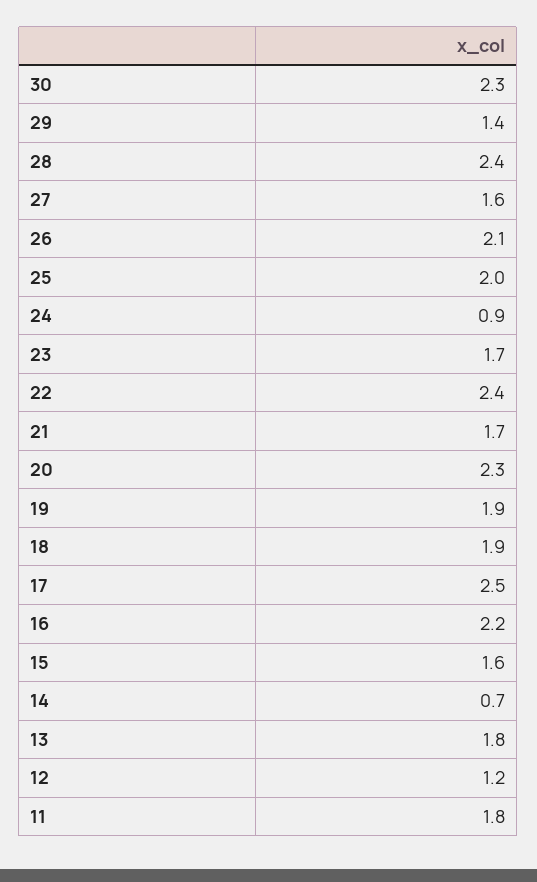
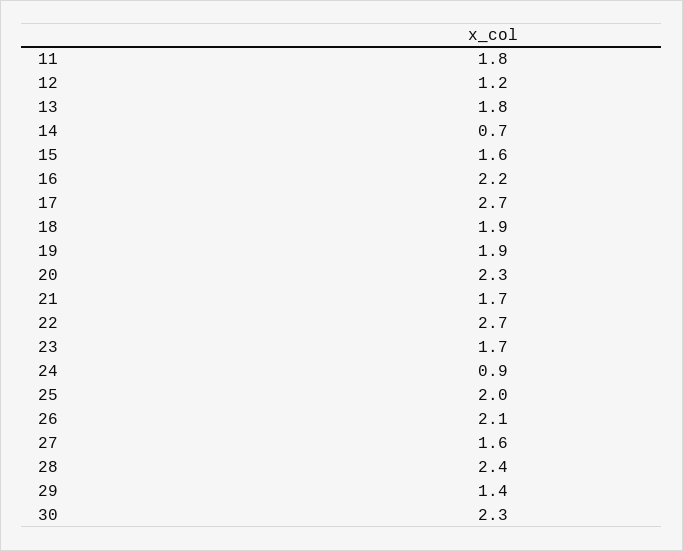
22: 2.4 -> 2.7
17: 2.5 -> 2.7

